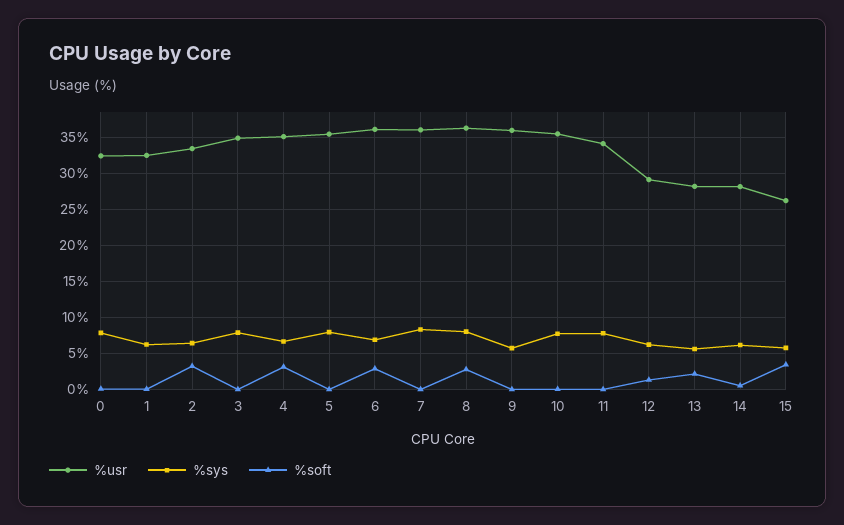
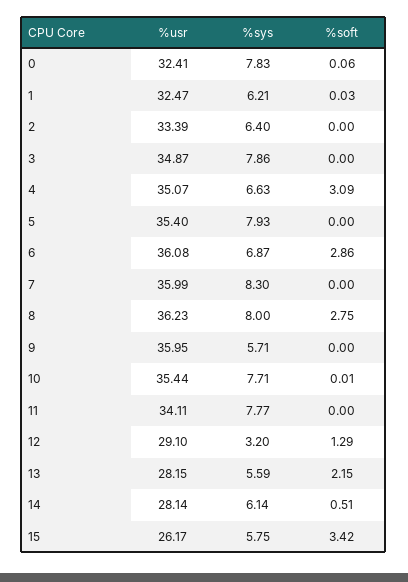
%soft, 2: 3 -> 0
%sys, 12: 6 -> 3.2

